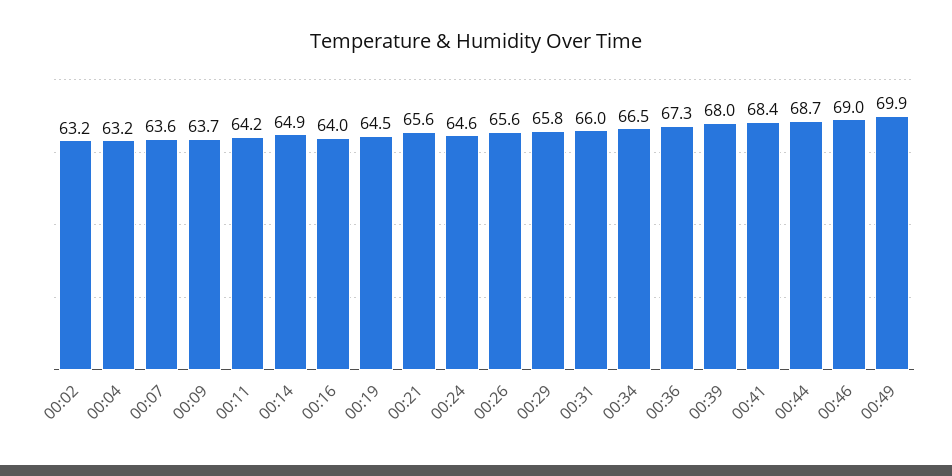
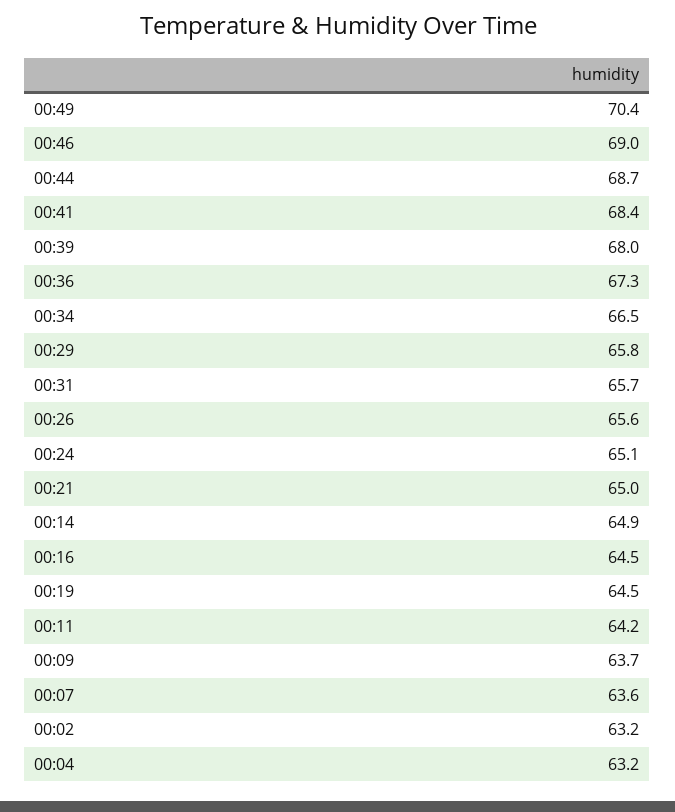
00:16: 64 -> 64.5
00:21: 65.6 -> 65
00:24: 64.6 -> 65.1
00:31: 66 -> 65.7
00:49: 69.9 -> 70.4

